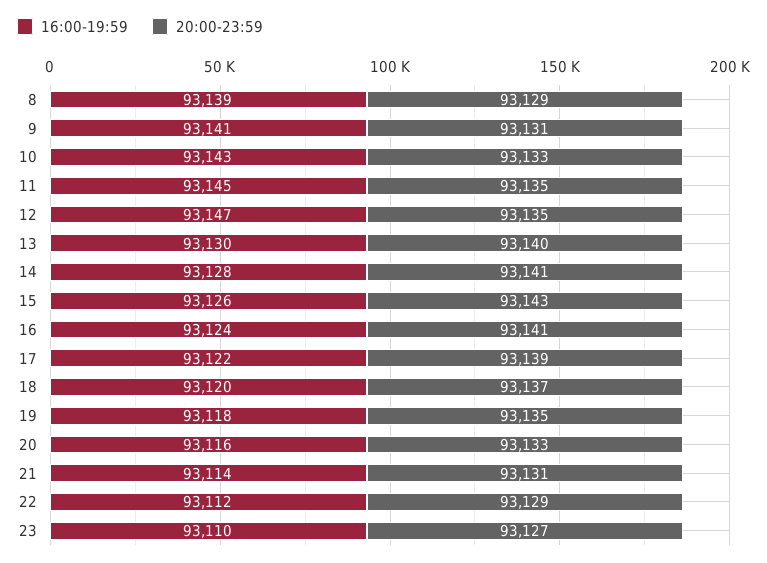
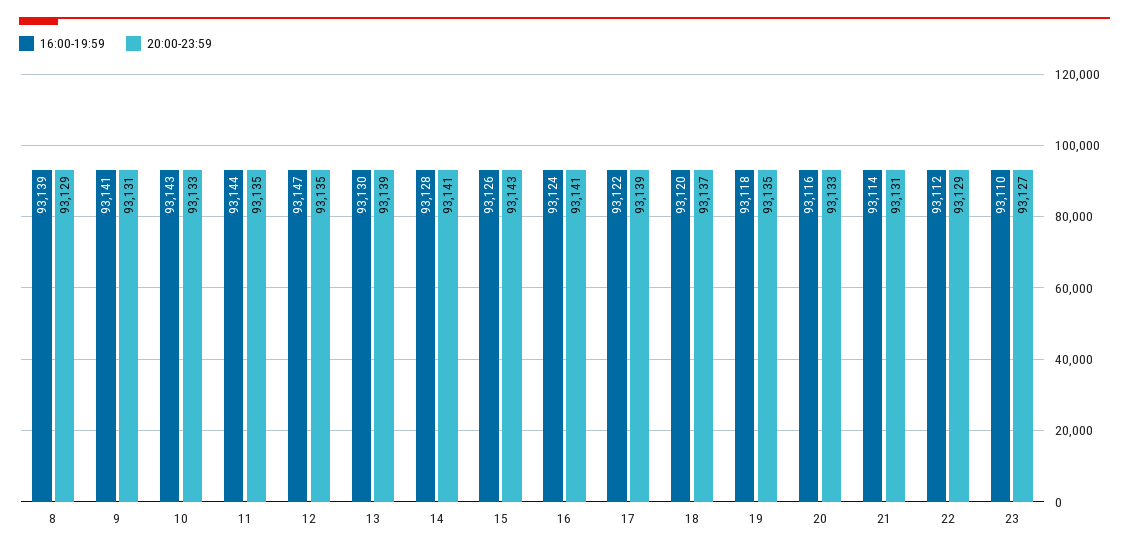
16:00-19:59, 11: 93145 -> 93144
20:00-23:59, 13: 93140 -> 93139

